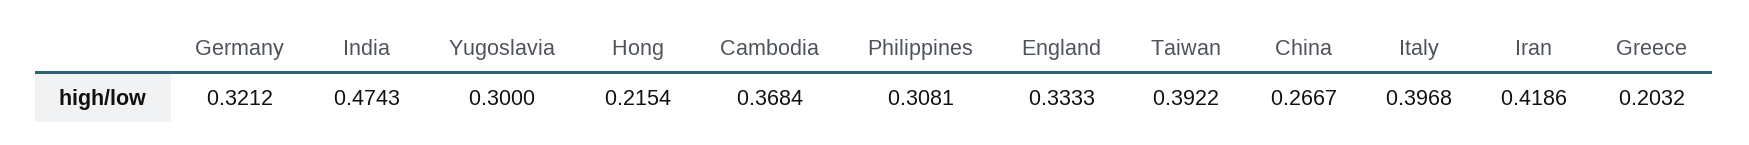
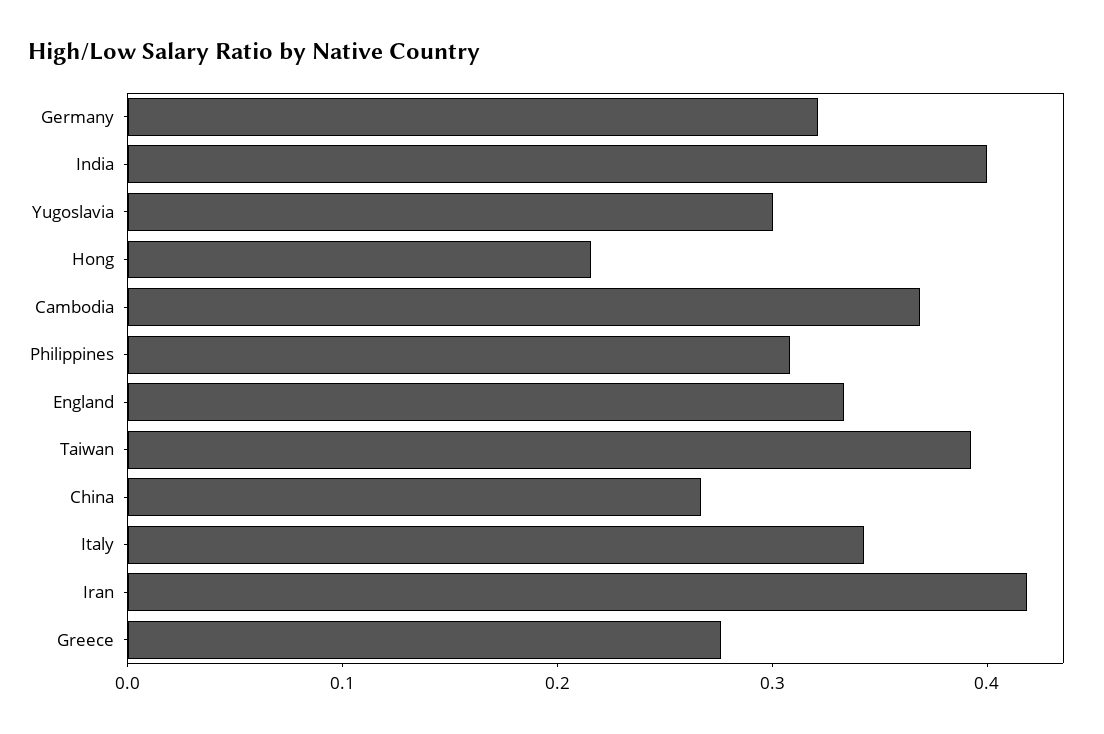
India: 0.4743 -> 0.4
Italy: 0.3968 -> 0.34
Greece: 0.2032 -> 0.28

